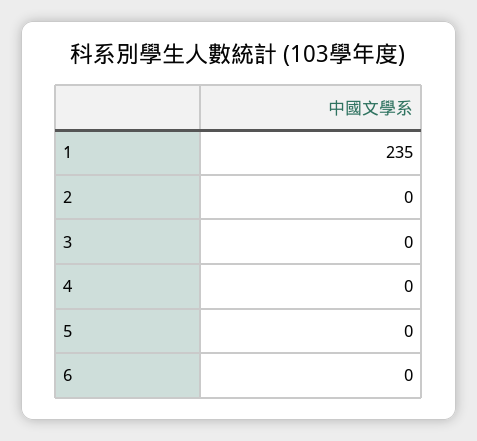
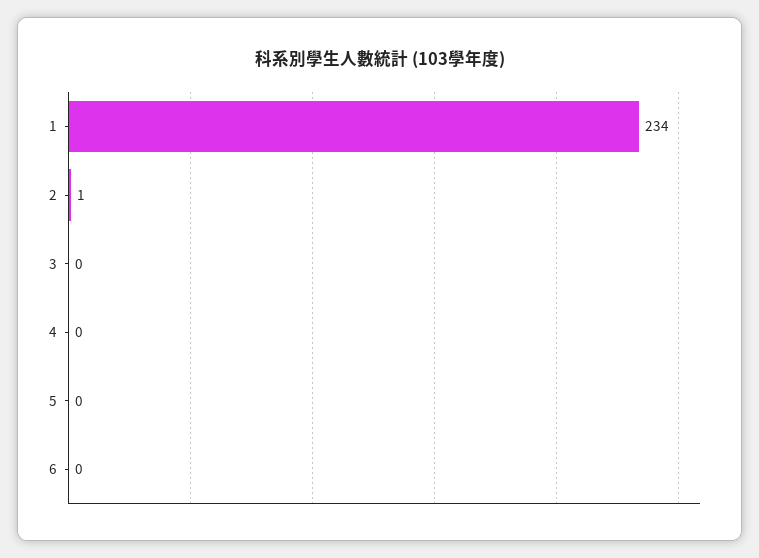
1: 235 -> 234
2: 0 -> 1

